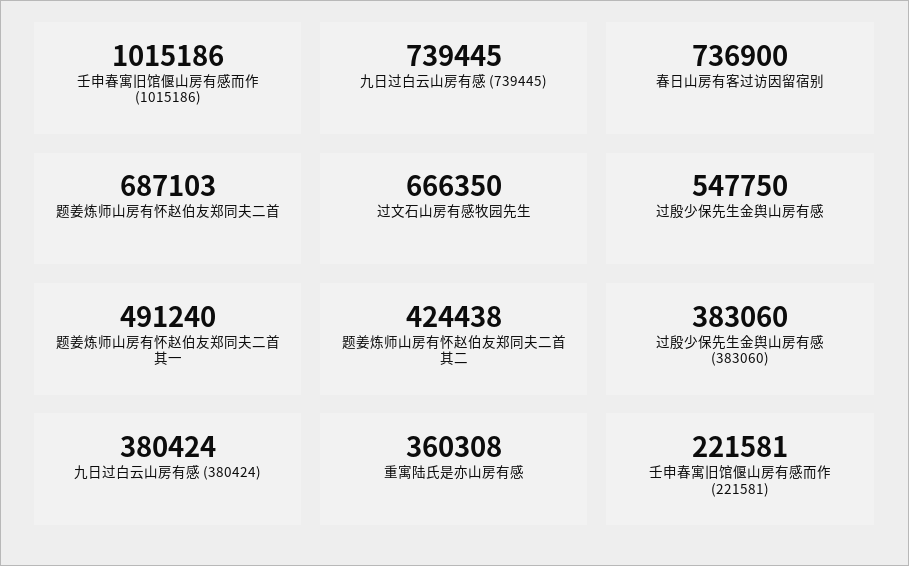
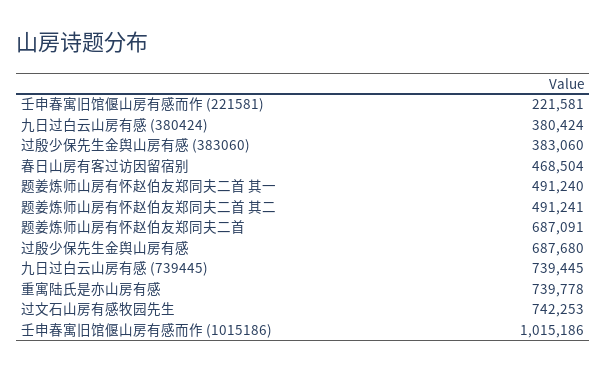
春日山房有客过访因留宿别: 736900 -> 468504
题姜炼师山房有怀赵伯友郑同夫二首: 687103 -> 687091
过文石山房有感牧园先生: 666350 -> 742253
过殷少保先生金舆山房有感: 547750 -> 687680
题姜炼师山房有怀赵伯友郑同夫二首 其二: 424438 -> 491241
重寓陆氏是亦山房有感: 360308 -> 739778

